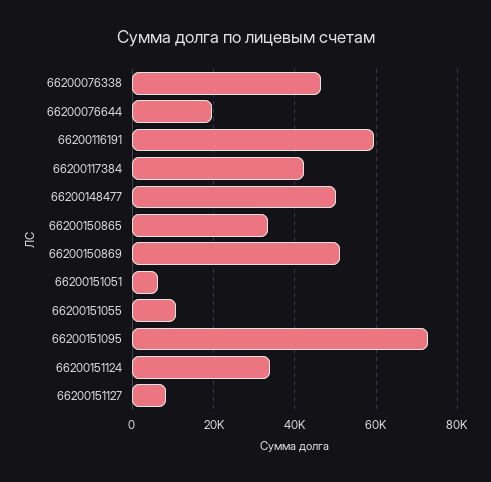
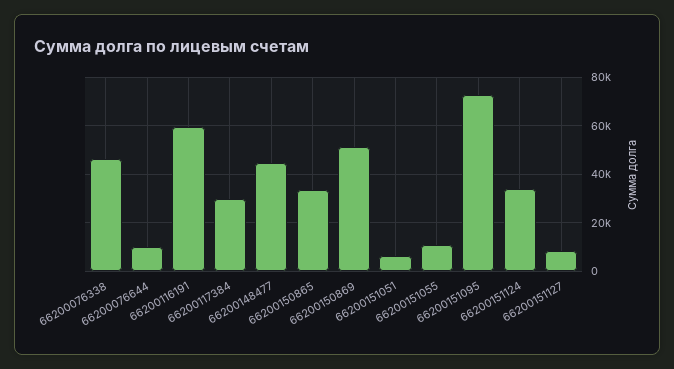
66200076644: 20000 -> 10000
66200117384: 42000 -> 30000
66200148477: 50000 -> 45000

